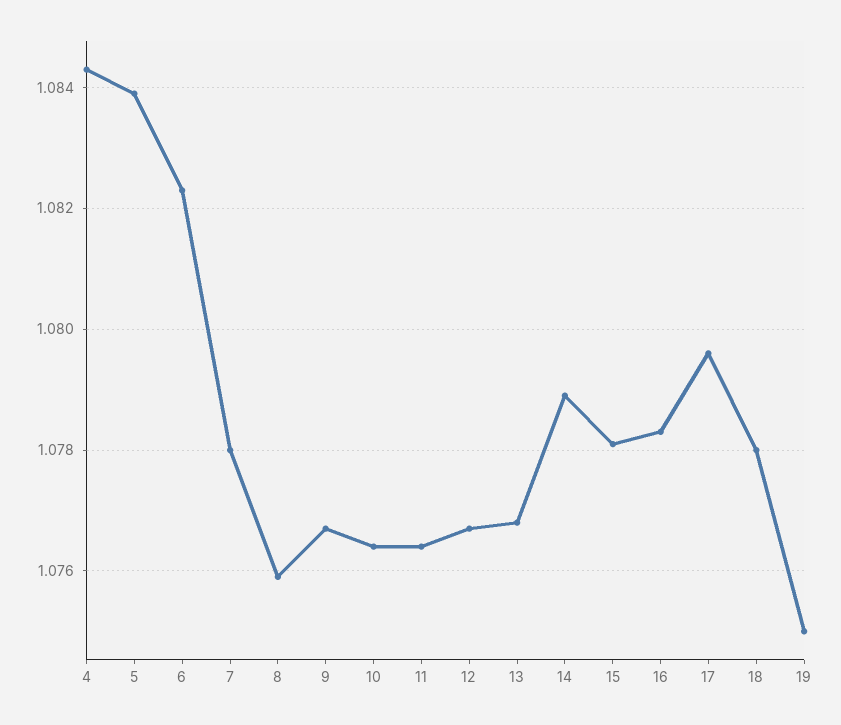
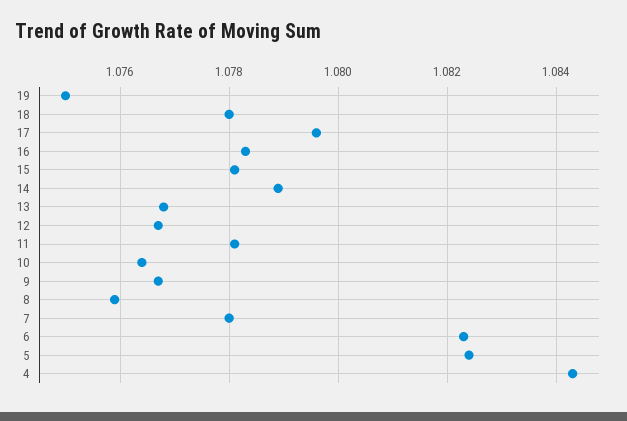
5: 1.084 -> 1.0825
11: 1.0765 -> 1.078

